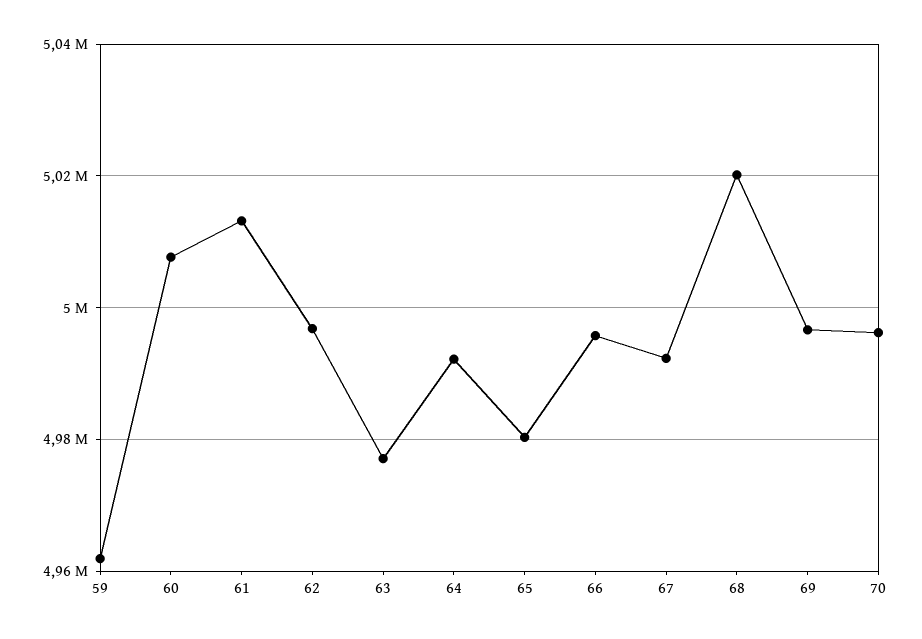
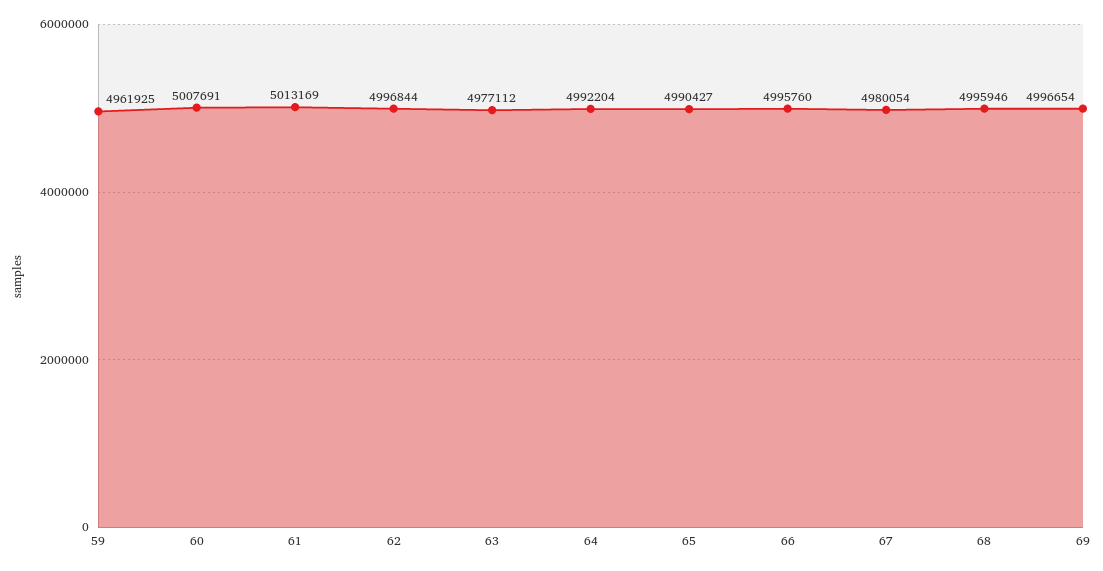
65: 4980000 -> 4990427
67: 4992000 -> 4980054
68: 5020000 -> 4995946
70: 4996000 -> none

